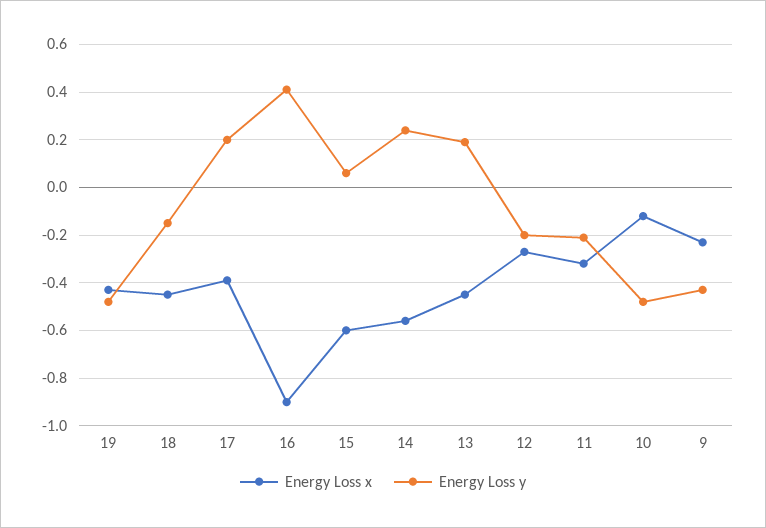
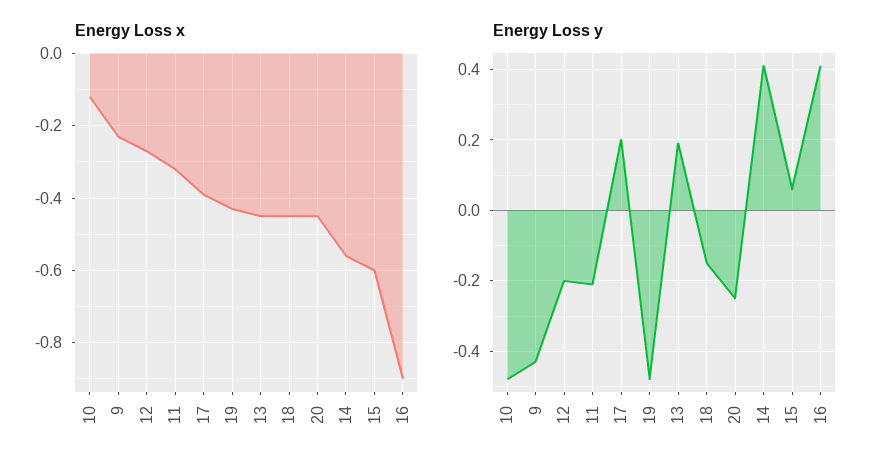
Energy Loss y, 14: 0.25 -> 0.4
Energy Loss x, 20: none -> -0.45
Energy Loss y, 20: none -> -0.25

